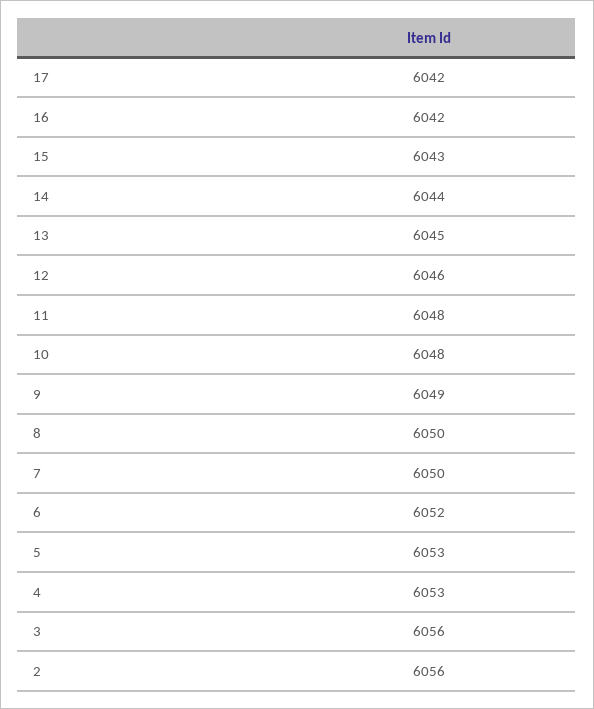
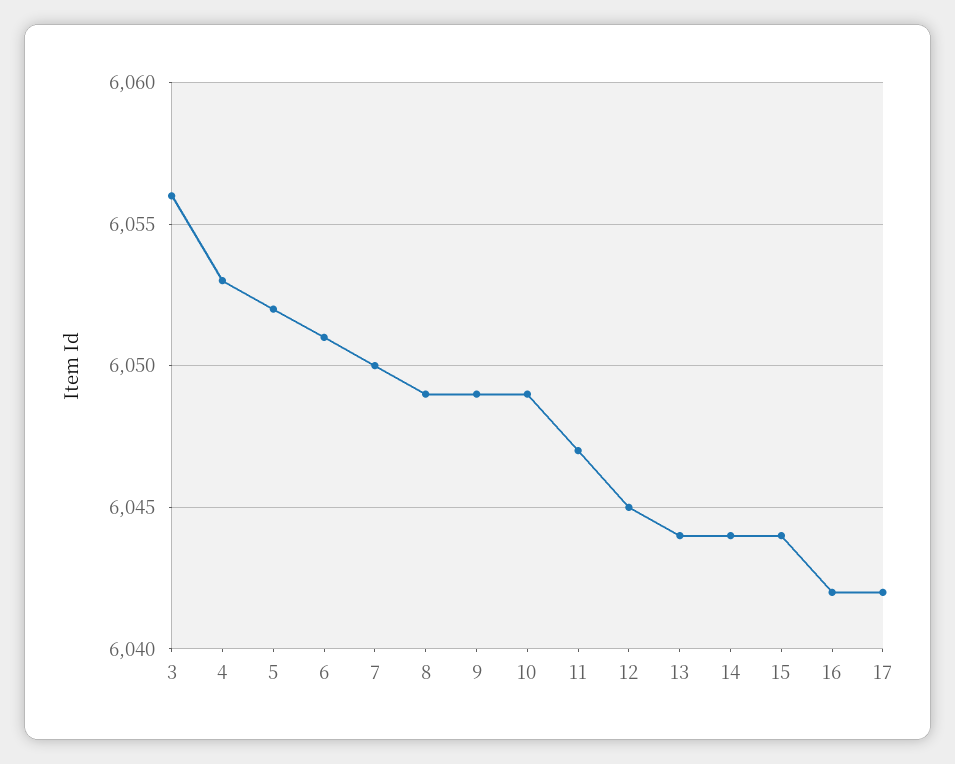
15: 6043 -> 6044
13: 6045 -> 6044
12: 6046 -> 6045
11: 6048 -> 6047
10: 6048 -> 6049
8: 6050 -> 6049
6: 6052 -> 6051
5: 6053 -> 6052
2: 6056 -> none

